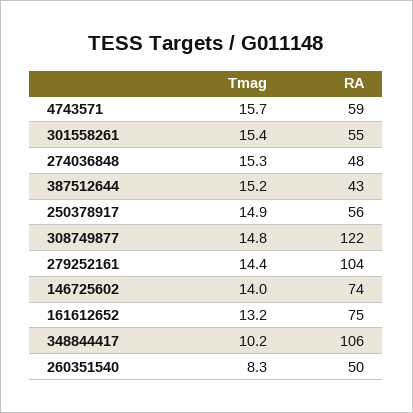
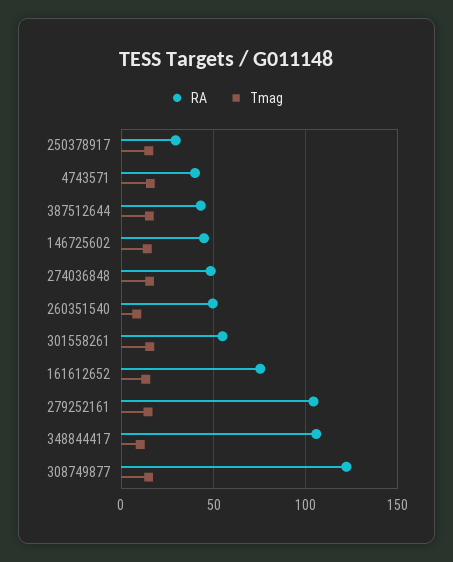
RA, 4743571: 59 -> 40
RA, 250378917: 56 -> 30
RA, 146725602: 74 -> 45

